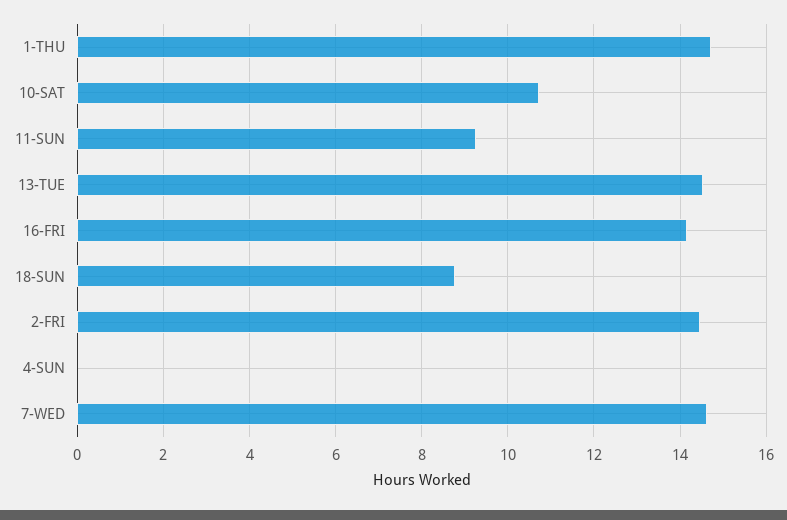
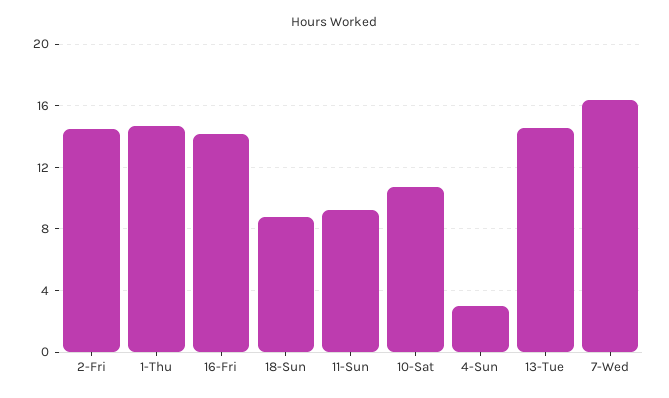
4-SUN: 0 -> 3
7-WED: 14.6 -> 16.5

